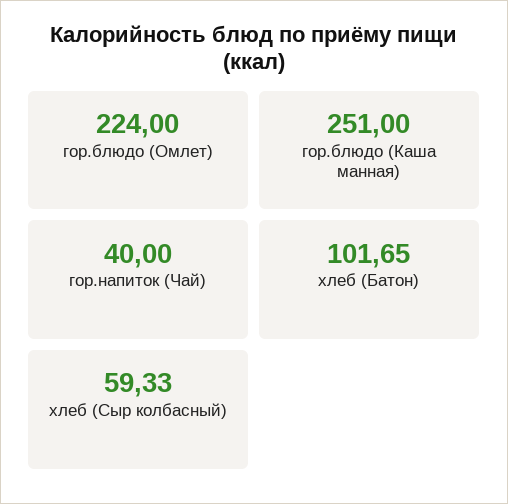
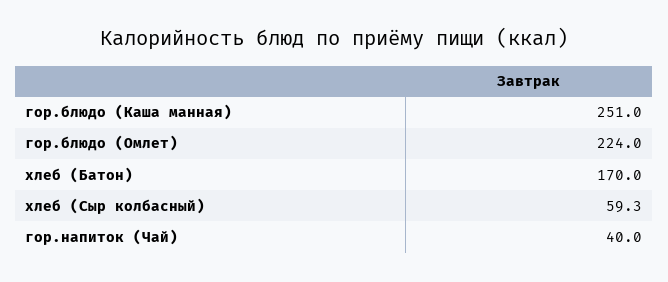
хлеб (Батон): 101.65 -> 170

